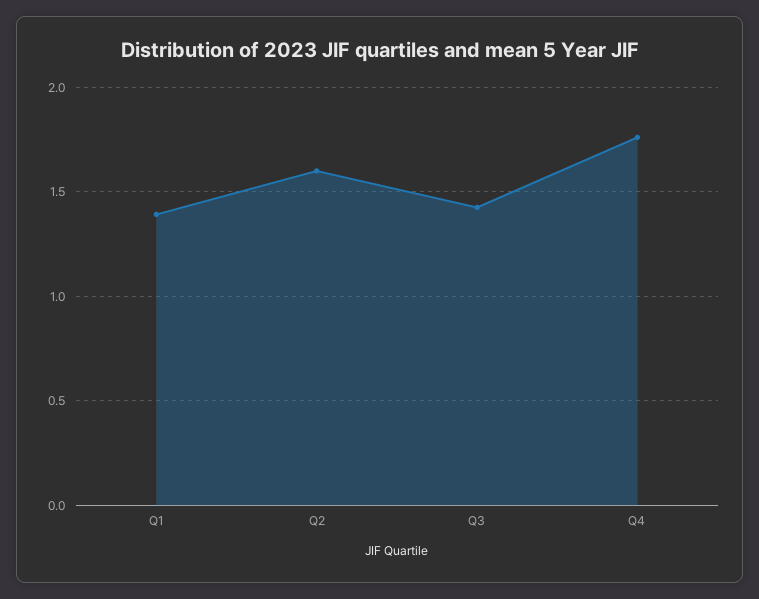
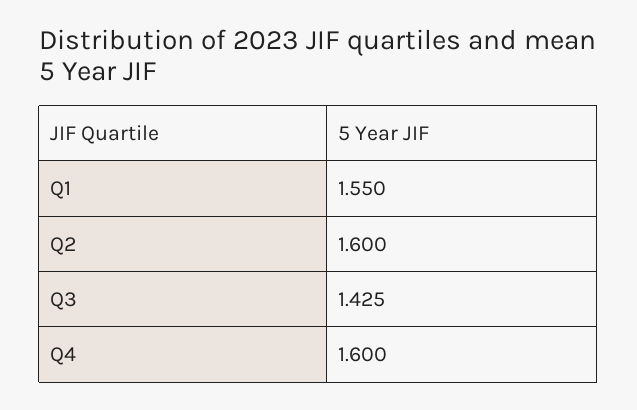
Q1: 1.4 -> 1.55
Q4: 1.75 -> 1.6

